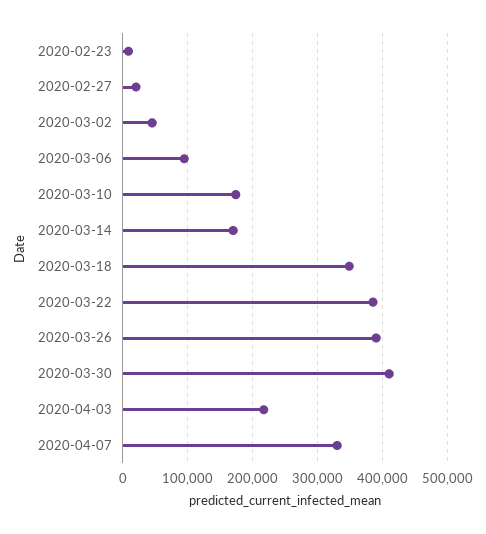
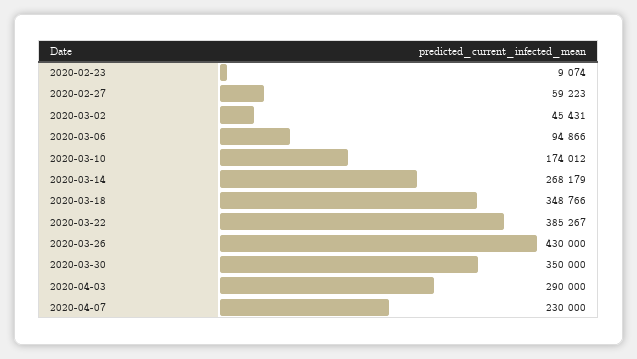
2020-02-27: 20000 -> 59223
2020-03-14: 170000 -> 268179
2020-03-26: 390000 -> 430000
2020-03-30: 410000 -> 350000
2020-04-03: 220000 -> 290000
2020-04-07: 330000 -> 230000

